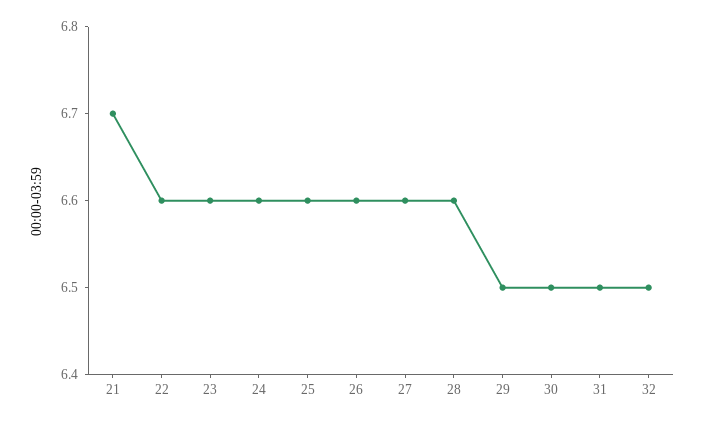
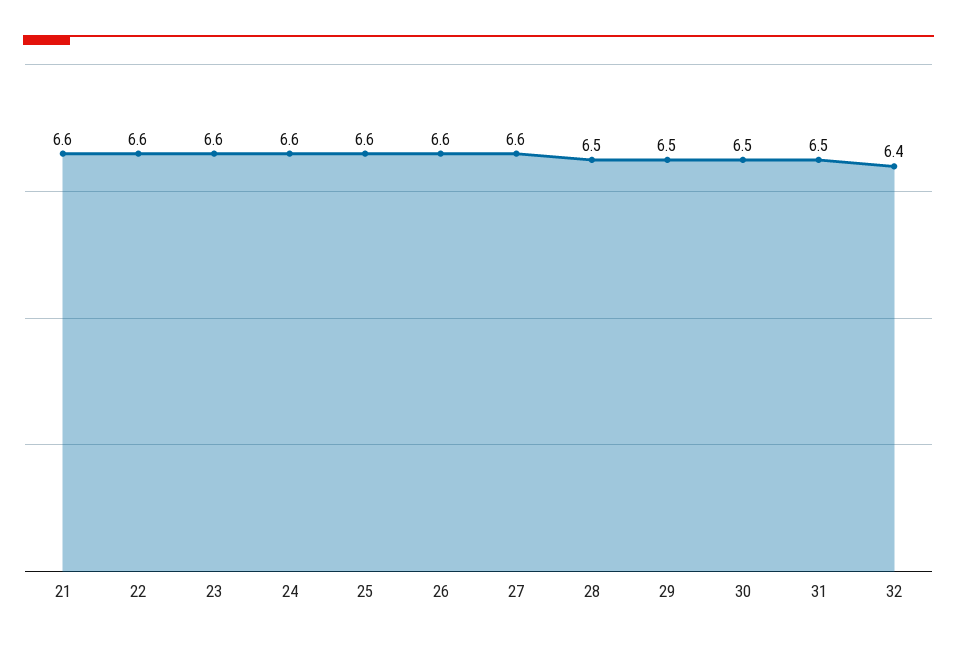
21: 6.7 -> 6.6
28: 6.6 -> 6.5
32: 6.5 -> 6.4

